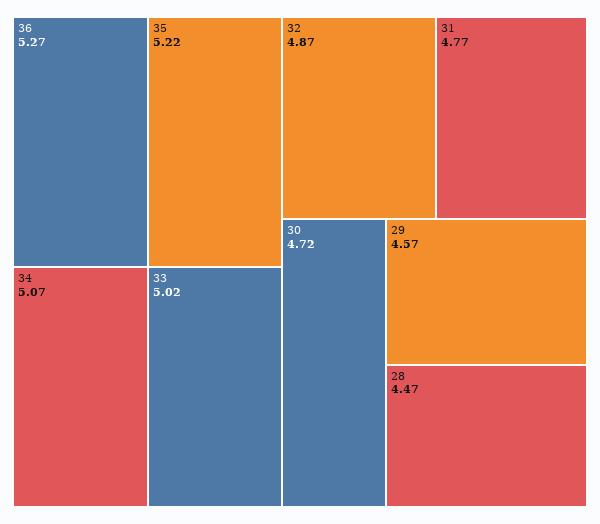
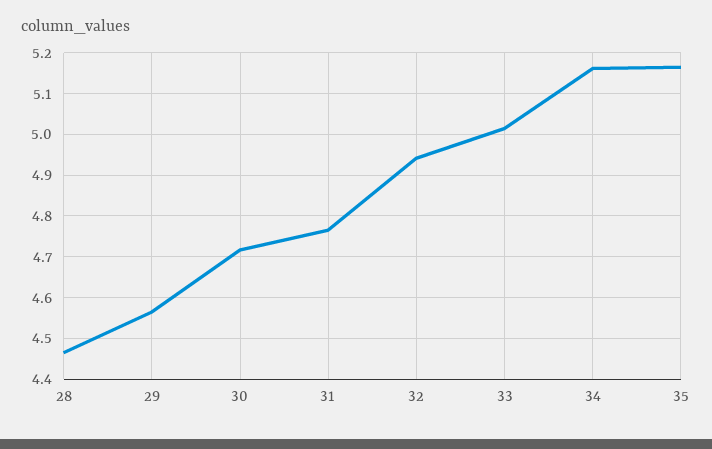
36: 5.27 -> none
35: 5.22 -> 5.16
34: 5.07 -> 5.16
32: 4.87 -> 4.94

